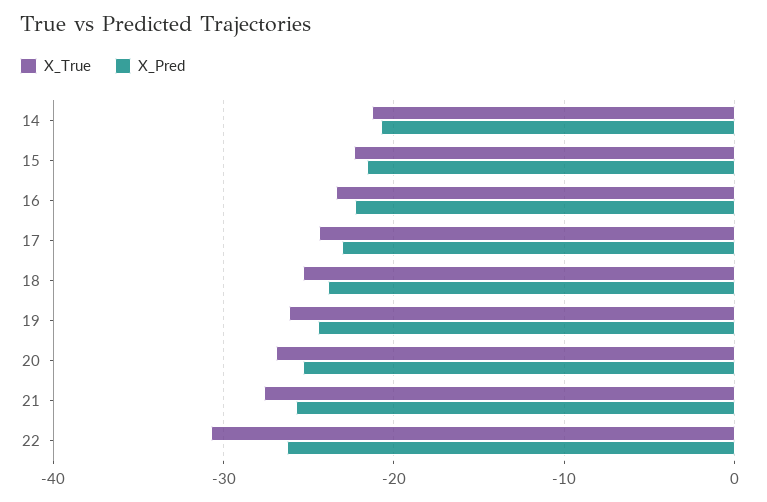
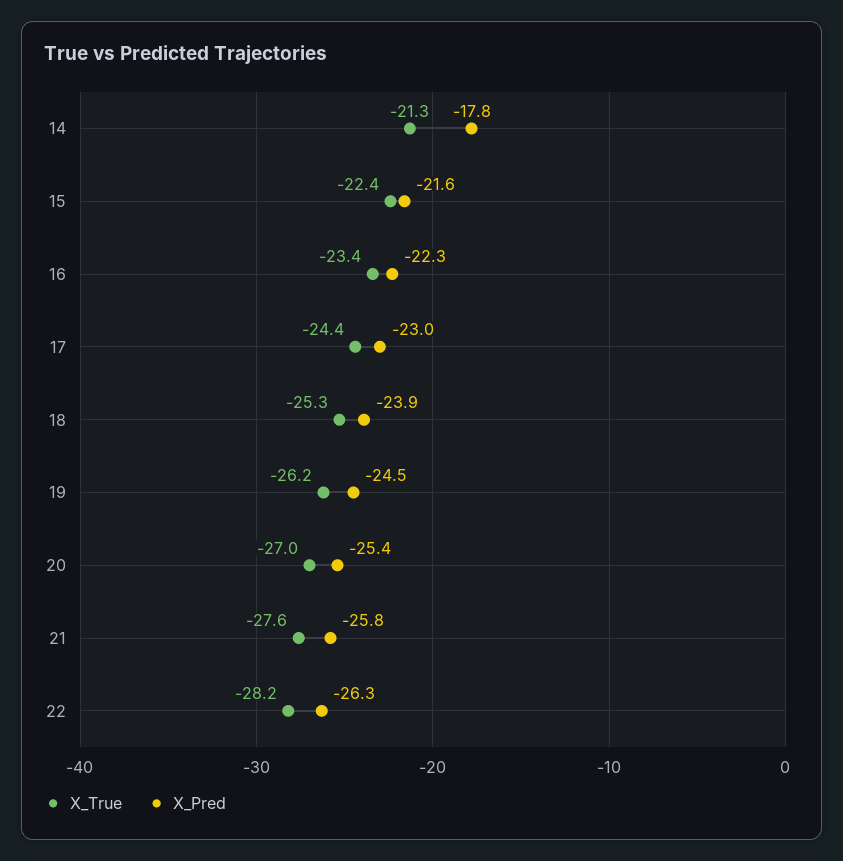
X_Pred, 14: -21 -> -17.8
X_True, 22: -31 -> -28.2

